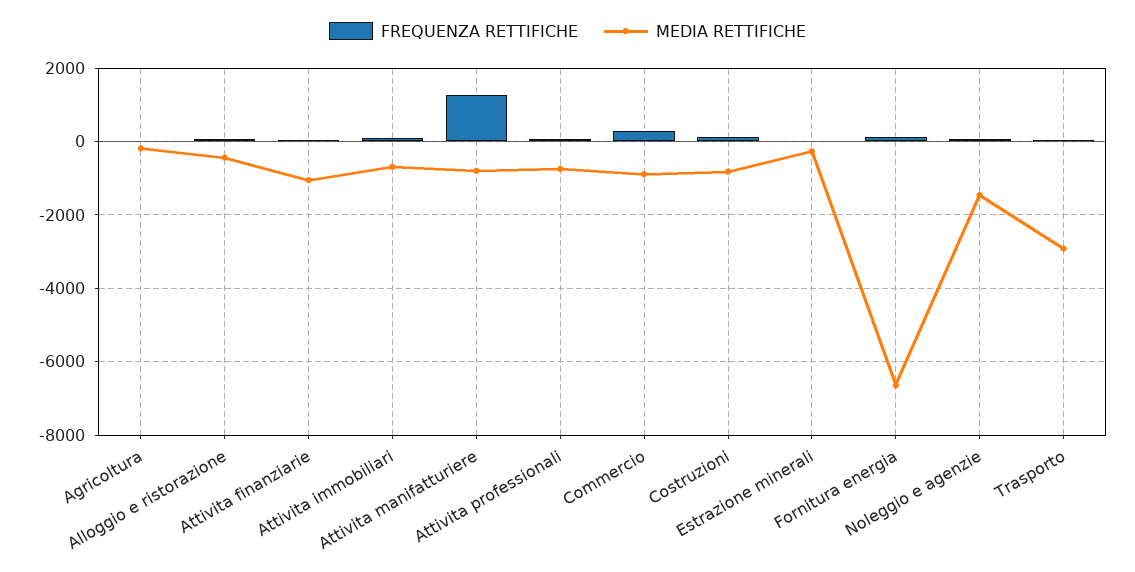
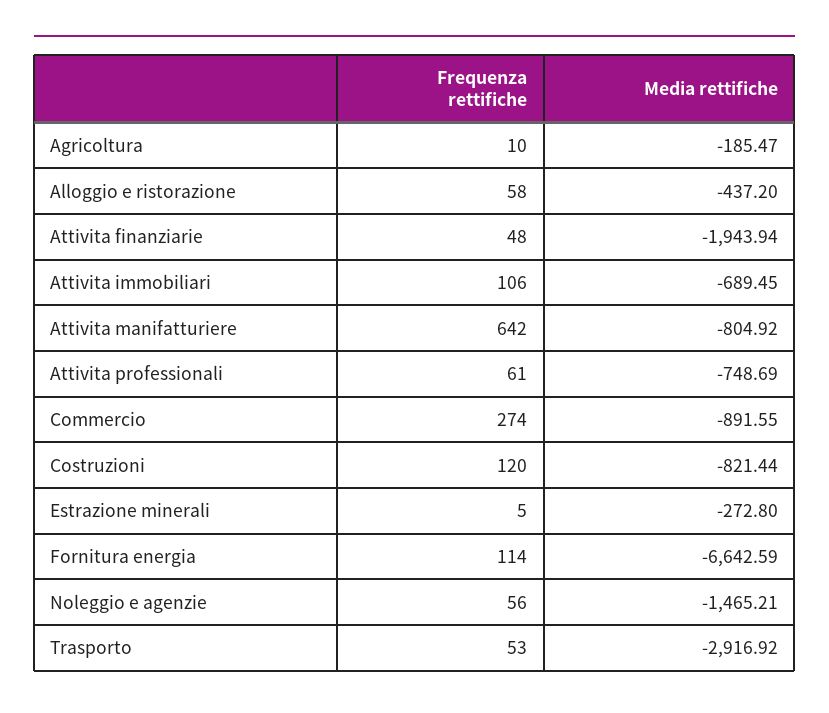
MEDIA RETTIFICHE, Attivita finanziarie: -1000 -> -1943.94
FREQUENZA RETTIFICHE, Attivita manifatturiere: 1200 -> 642

